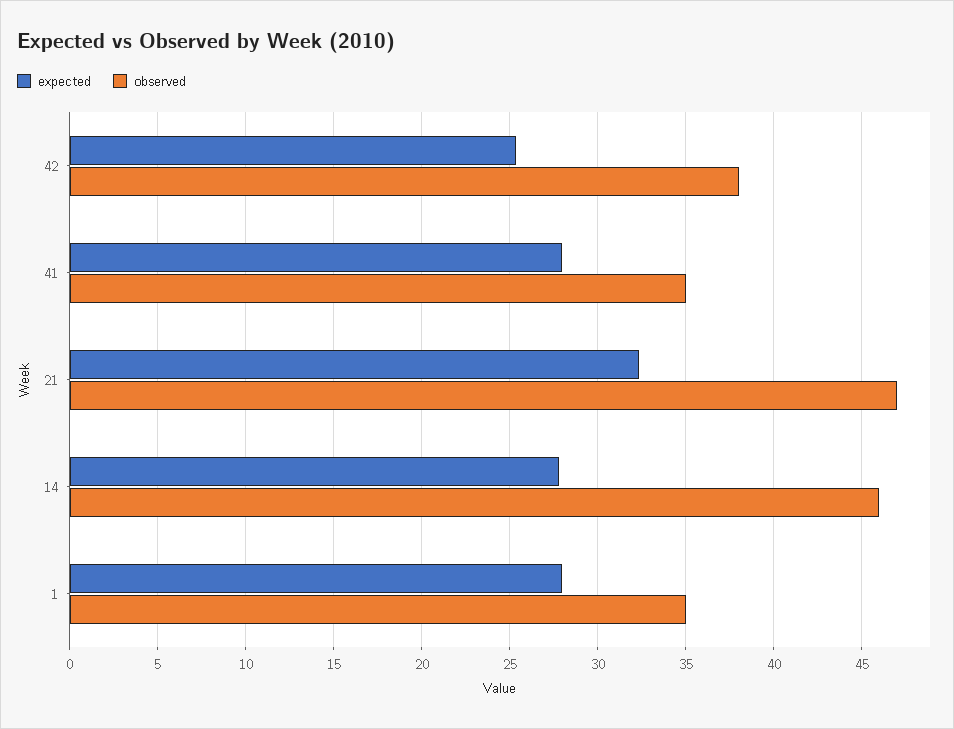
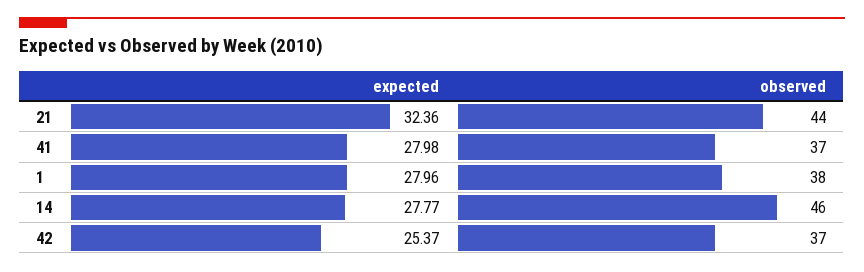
observed, 42: 38 -> 37
observed, 41: 35 -> 37
observed, 21: 47 -> 44
observed, 1: 35 -> 38

